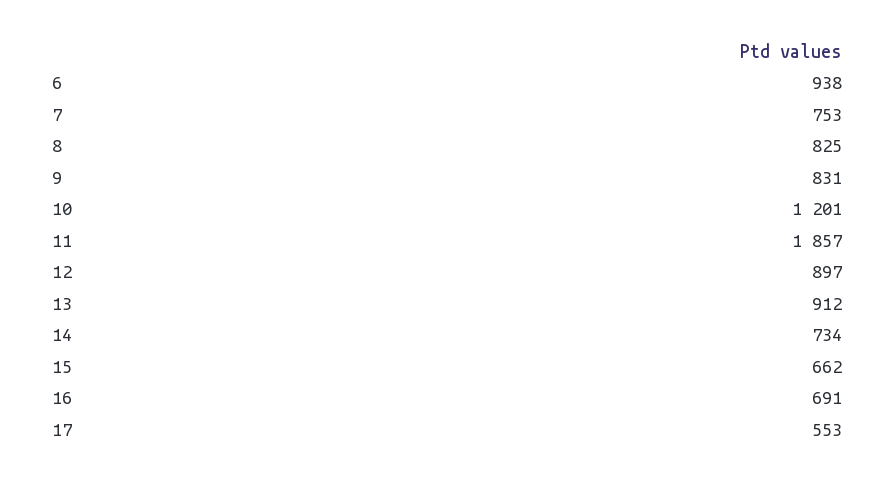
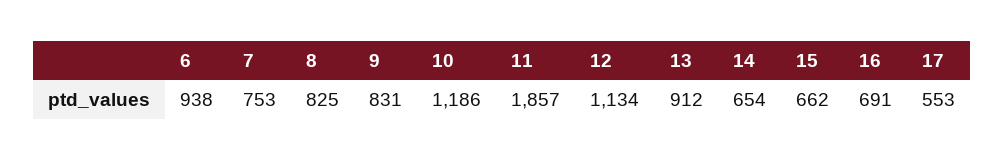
10: 1201 -> 1186
12: 897 -> 1134
14: 734 -> 654

